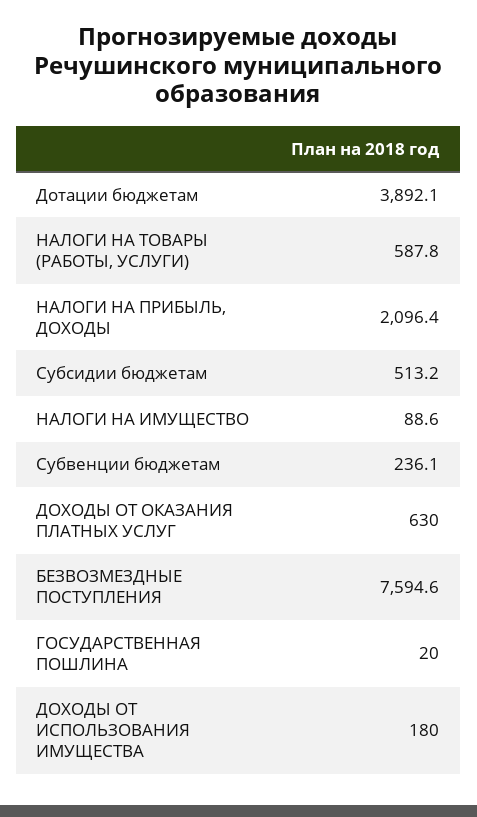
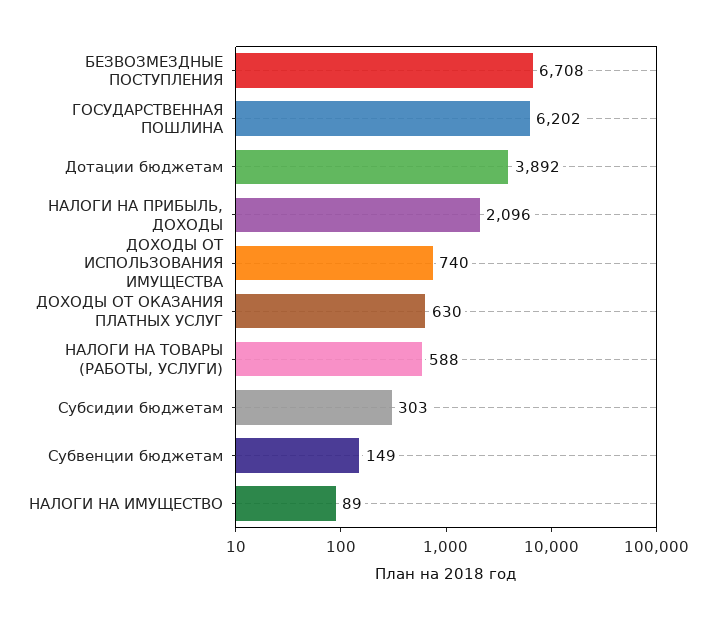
Субсидии бюджетам: 513.2 -> 303
Субвенции бюджетам: 236.1 -> 149
БЕЗВОЗМЕЗДНЫЕ ПОСТУПЛЕНИЯ: 7594.6 -> 6708
ГОСУДАРСТВЕННАЯ ПОШЛИНА: 20 -> 6202
ДОХОДЫ ОТ ИСПОЛЬЗОВАНИЯ ИМУЩЕСТВА: 180 -> 740

